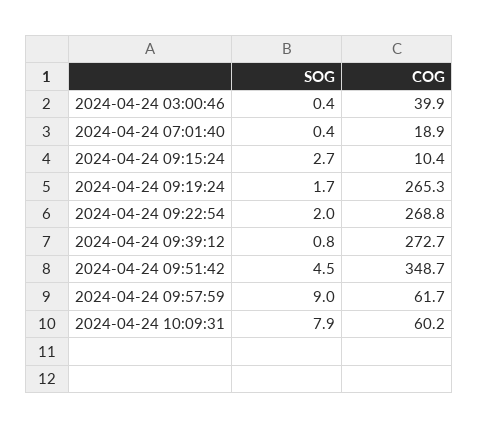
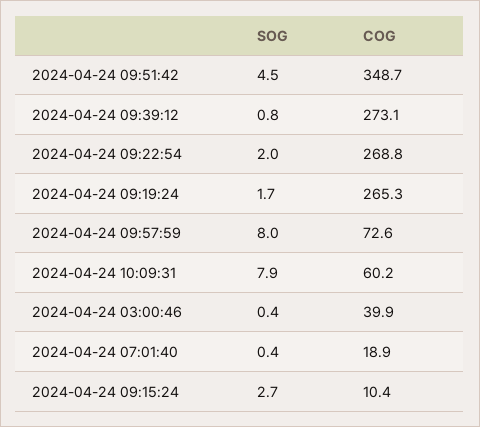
COG, 2024-04-24 09:39:12: 272.7 -> 273.1
SOG, 2024-04-24 09:57:59: 9 -> 8
COG, 2024-04-24 09:57:59: 61.7 -> 72.6

